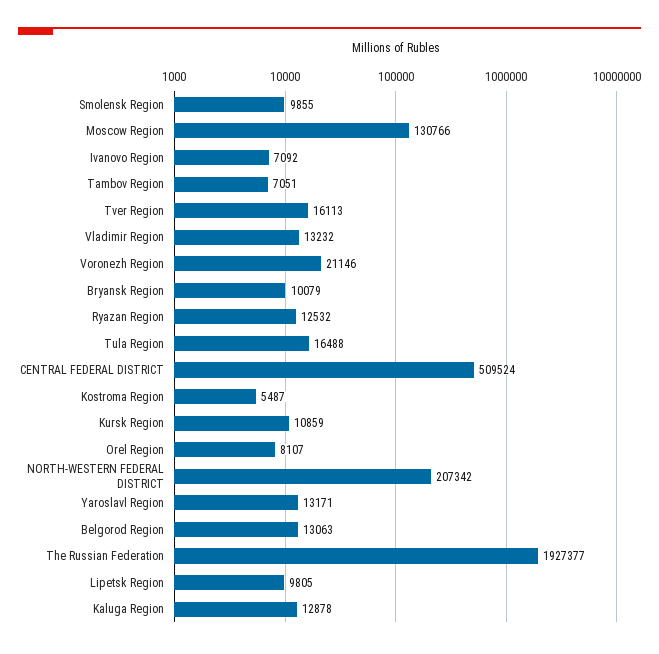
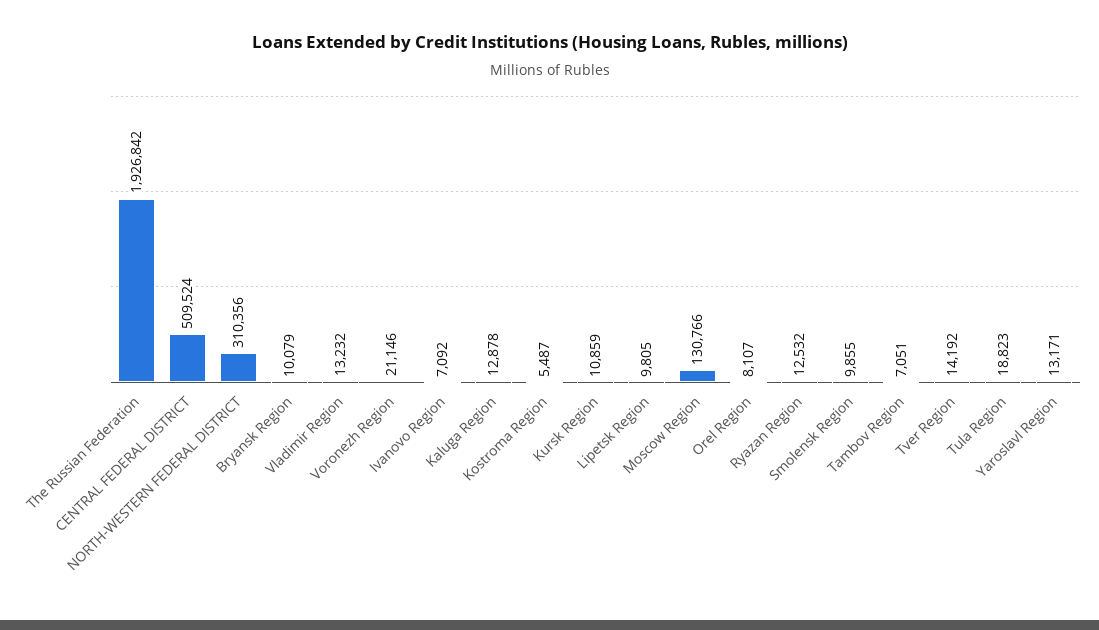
Tver Region: 16113 -> 14192
Tula Region: 16488 -> 18823
NORTH-WESTERN FEDERAL DISTRICT: 207342 -> 310356
Belgorod Region: 13063 -> none
The Russian Federation: 1927377 -> 1926842

